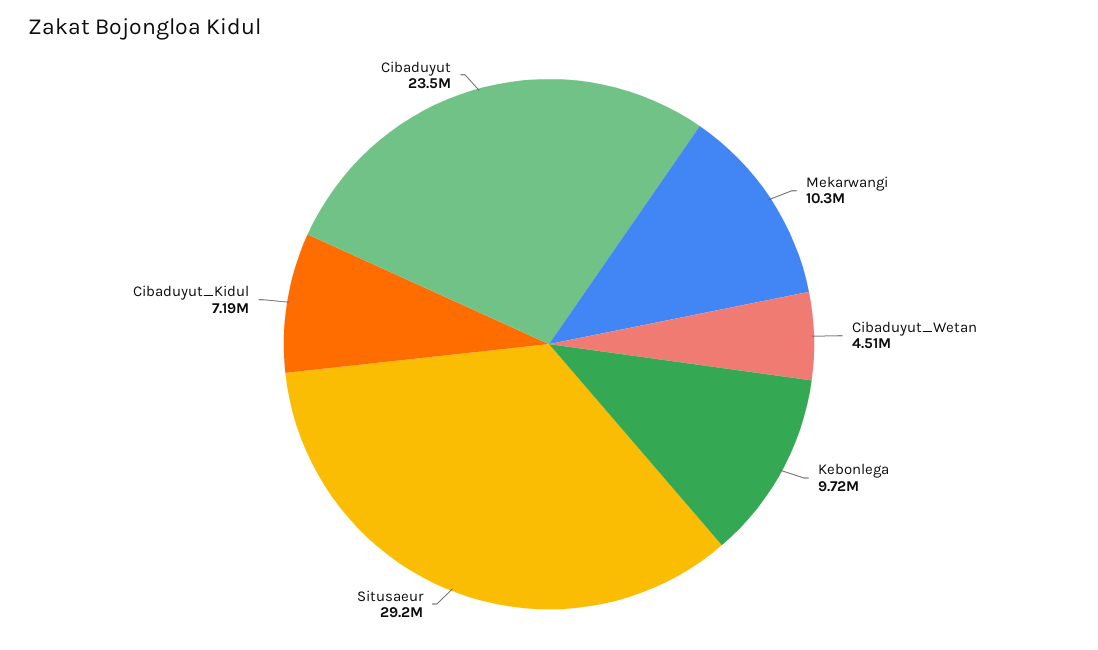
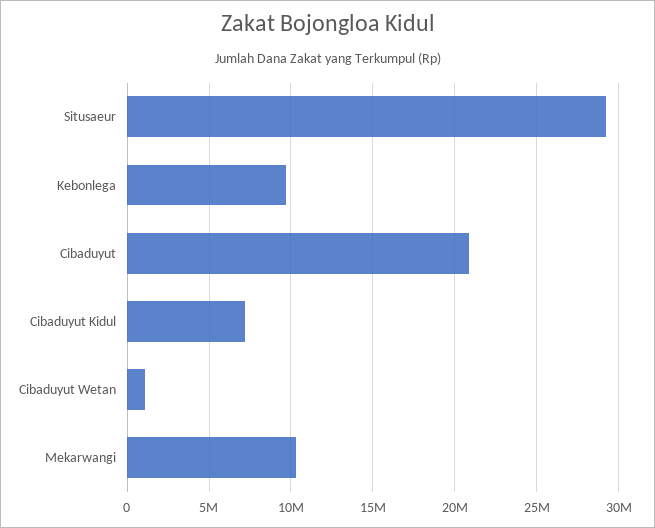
Cibaduyut_Wetan: 4510000 -> 1000000
Cibaduyut: 23500000 -> 21000000

